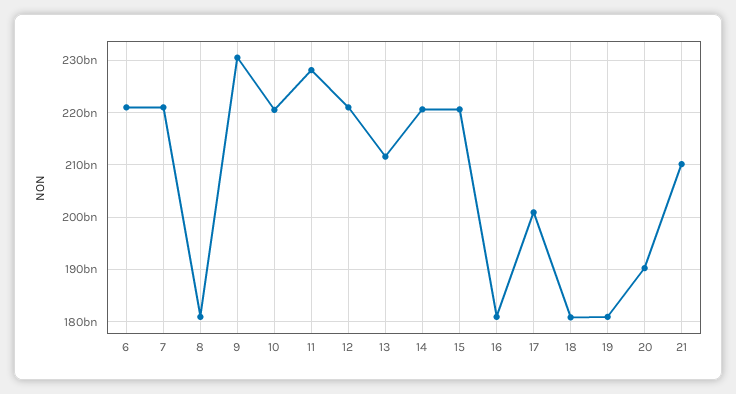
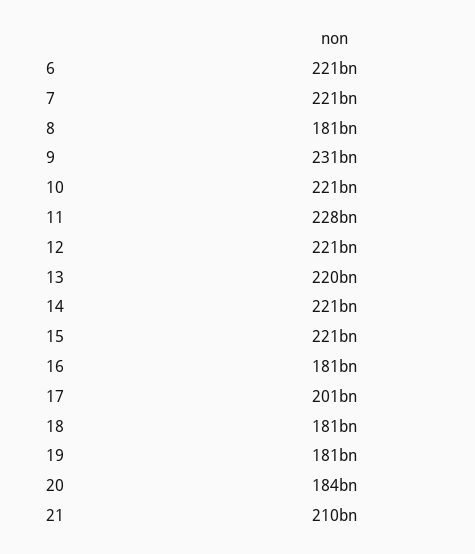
13: 212000000000 -> 220000000000
20: 190000000000 -> 184000000000

